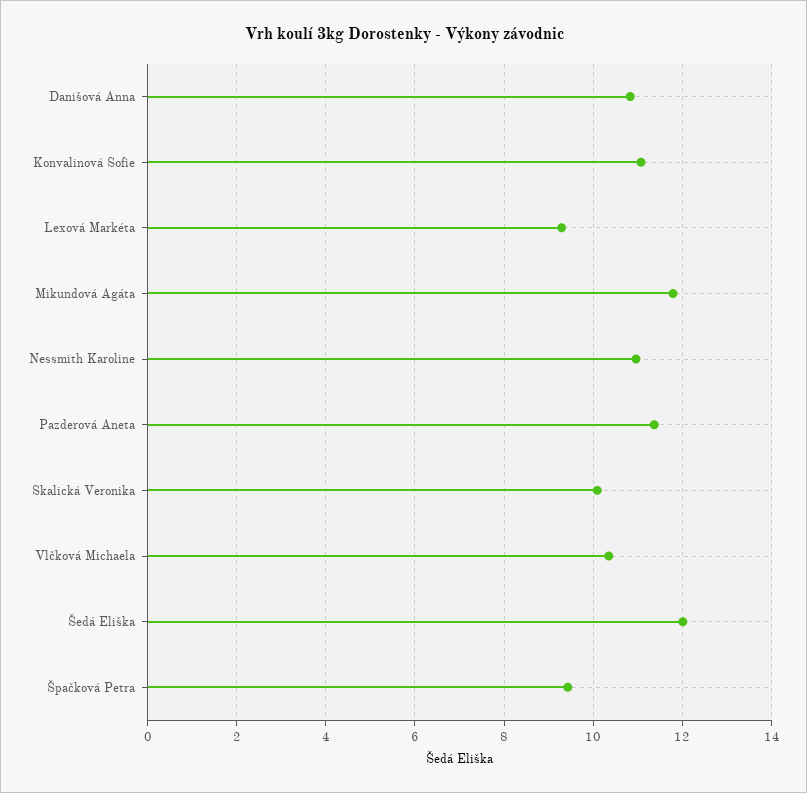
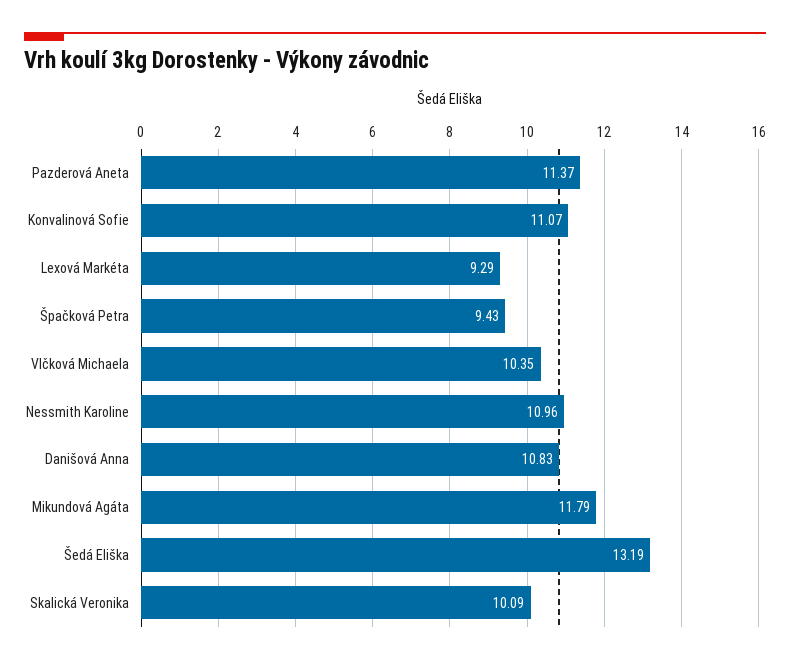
Šedá Eliška: 12 -> 13.19

